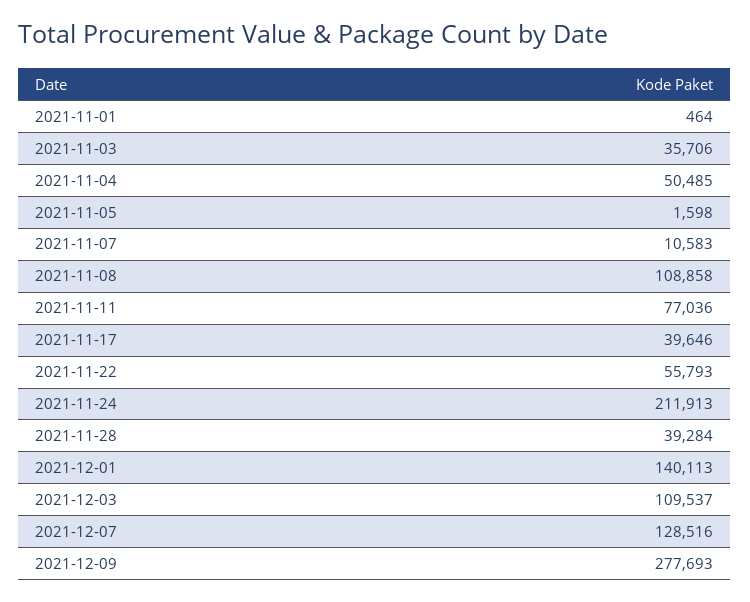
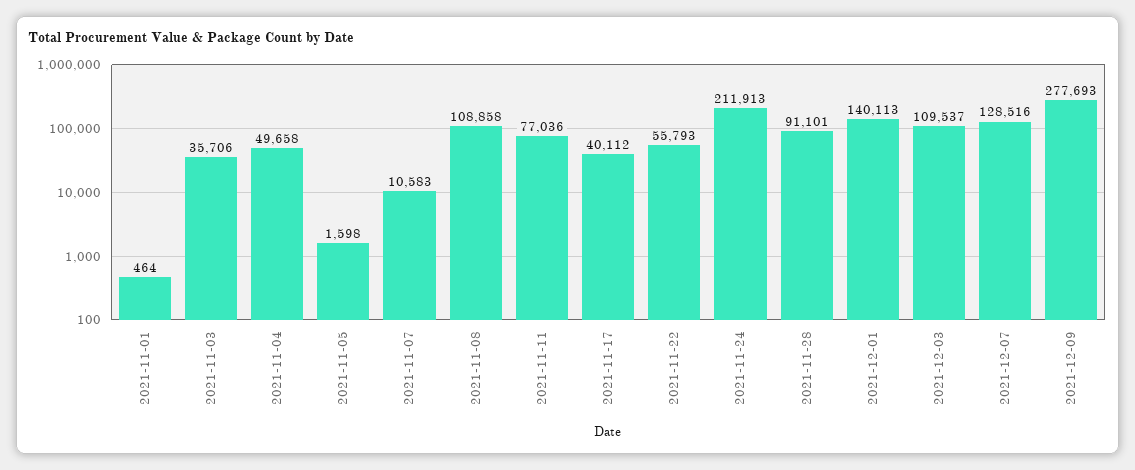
2021-11-04: 50485 -> 49658
2021-11-17: 39646 -> 40112
2021-11-28: 39284 -> 91101

